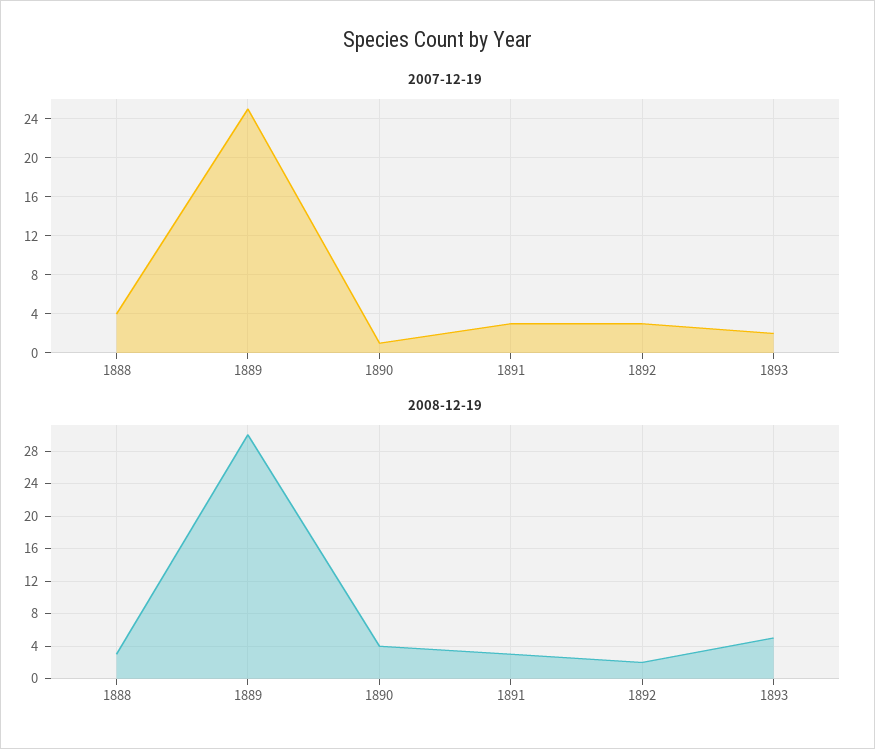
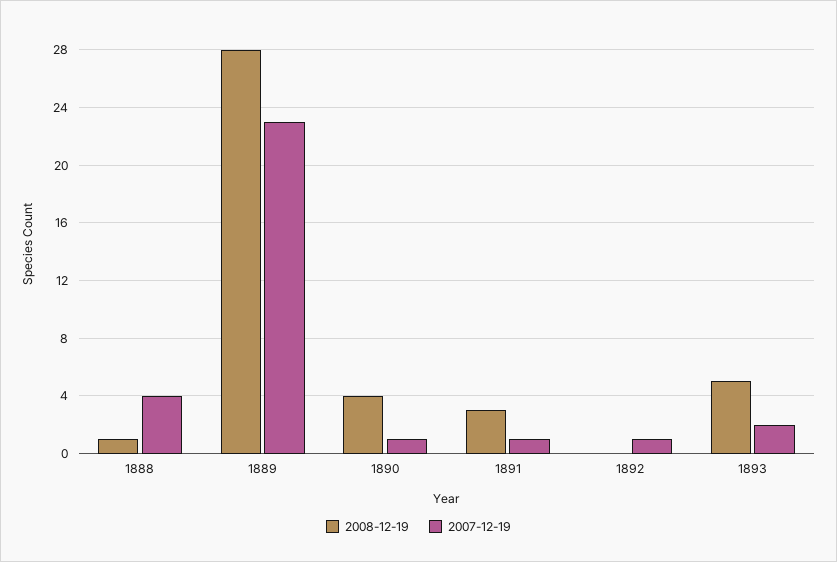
2007-12-19, 1889: 25 -> 23
2007-12-19, 1891: 3 -> 1
2007-12-19, 1892: 3 -> 1
2008-12-19, 1888: 3 -> 1
2008-12-19, 1889: 30 -> 28
2008-12-19, 1892: 2 -> 0

